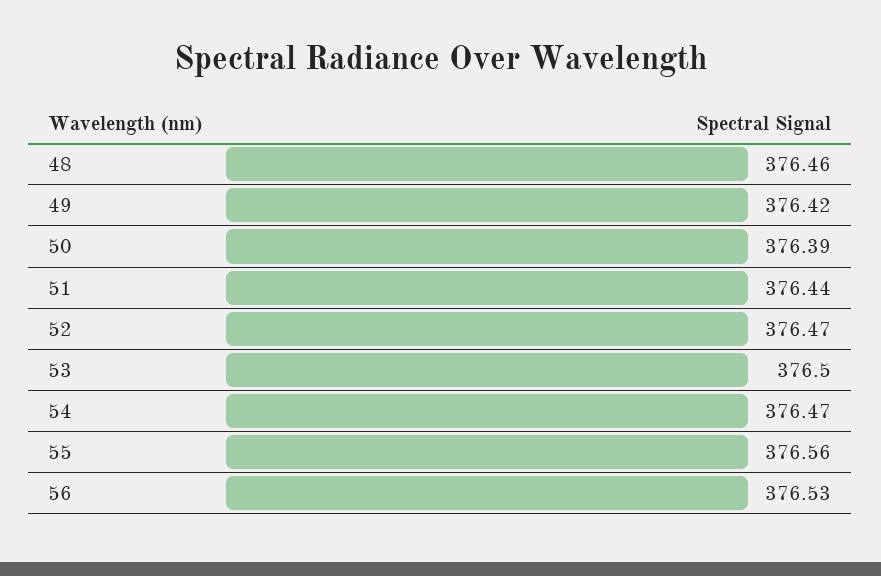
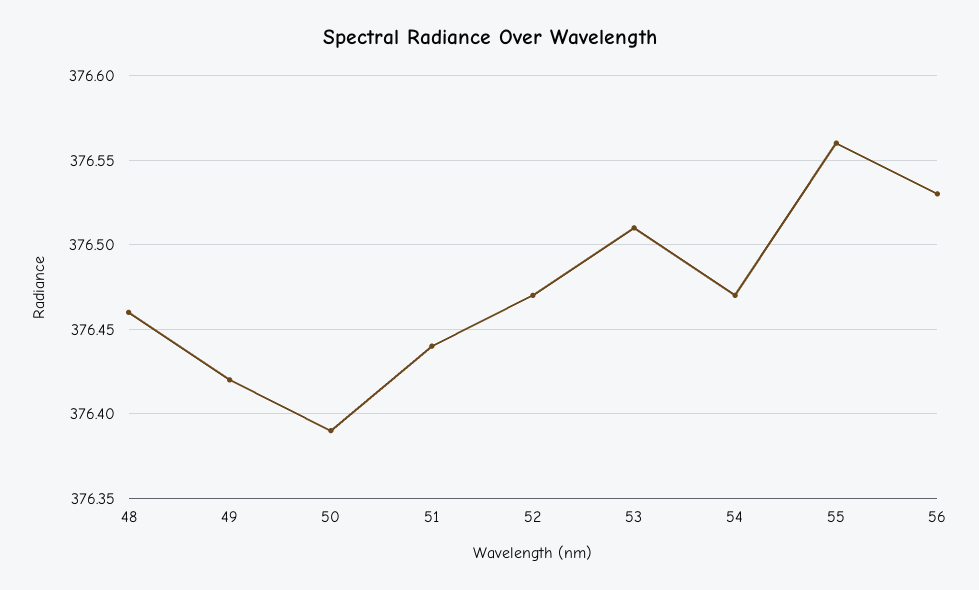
53: 376.5 -> 376.51

